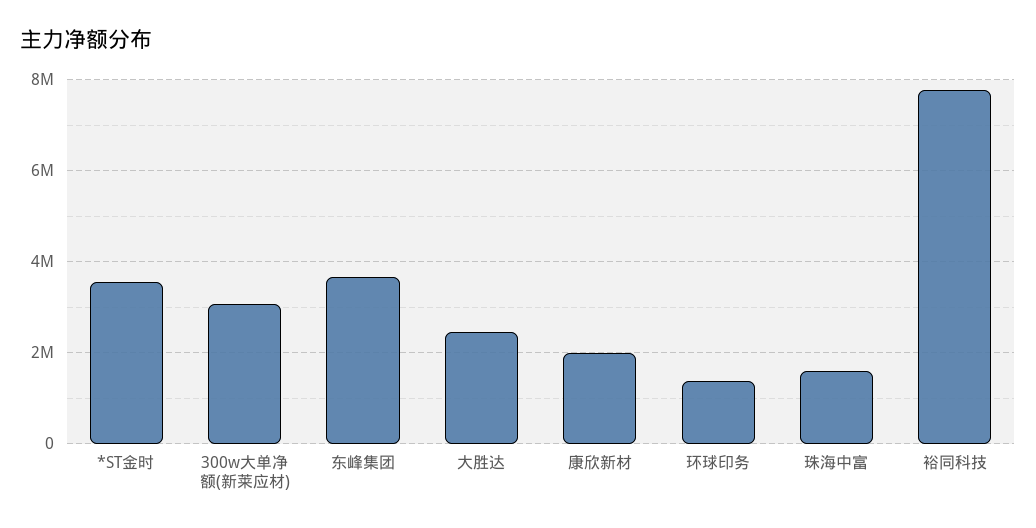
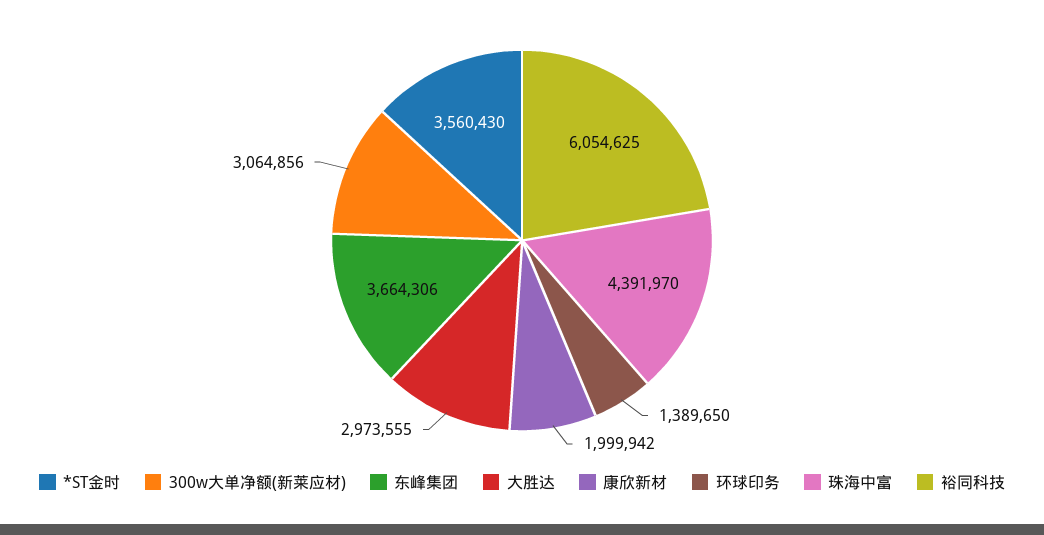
大胜达: 2400000 -> 2973555
珠海中富: 1600000 -> 4391970
裕同科技: 7800000 -> 6054625

